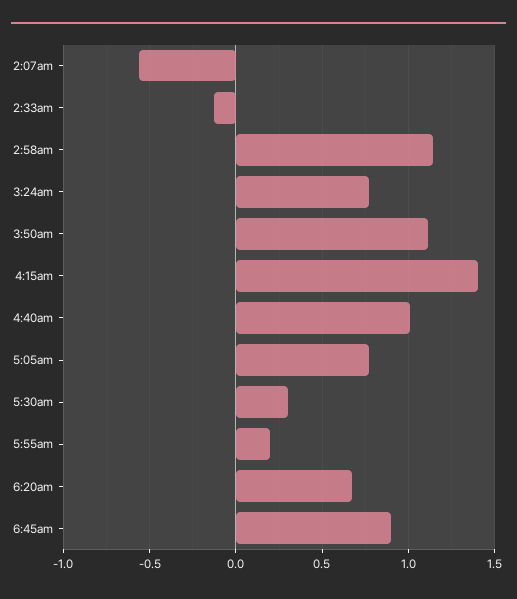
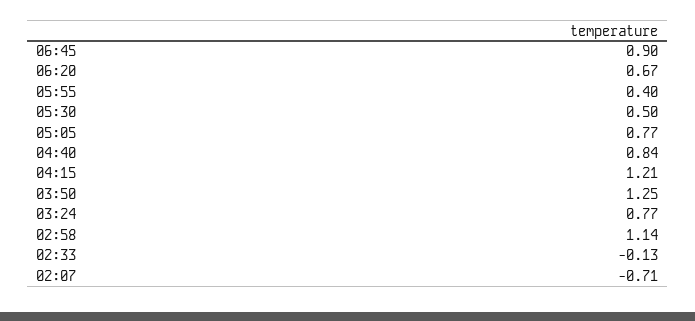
2:07am: -0.55 -> -0.71
3:50am: 1.1 -> 1.25
4:15am: 1.4 -> 1.21
4:40am: 1 -> 0.84
5:30am: 0.3 -> 0.5
5:55am: 0.2 -> 0.4

